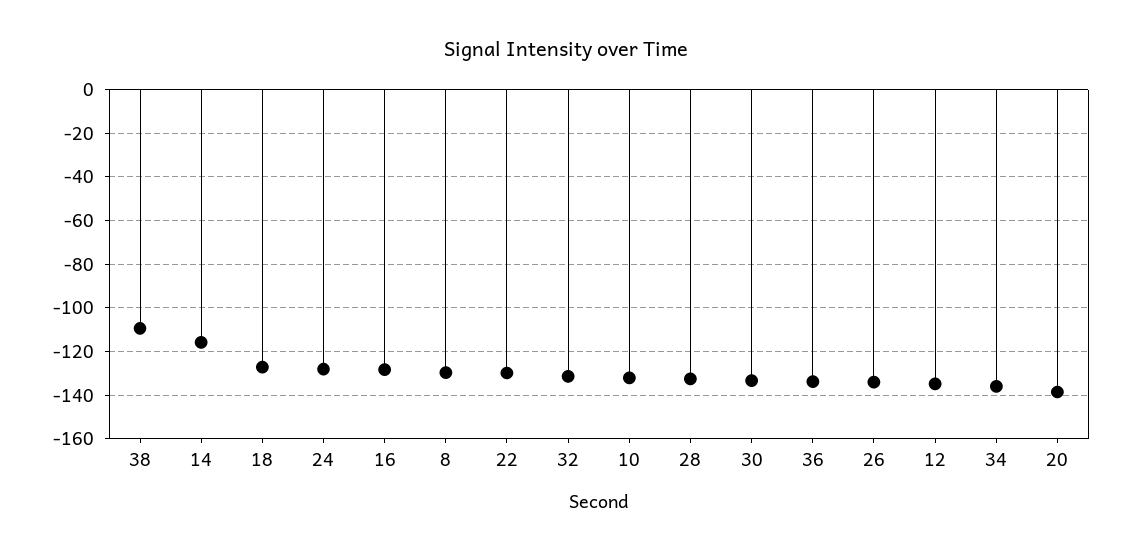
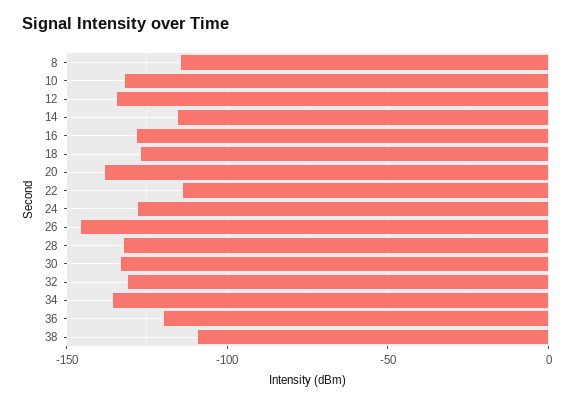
8: -130 -> -115
22: -130 -> -115
36: -135 -> -120
26: -135 -> -145

